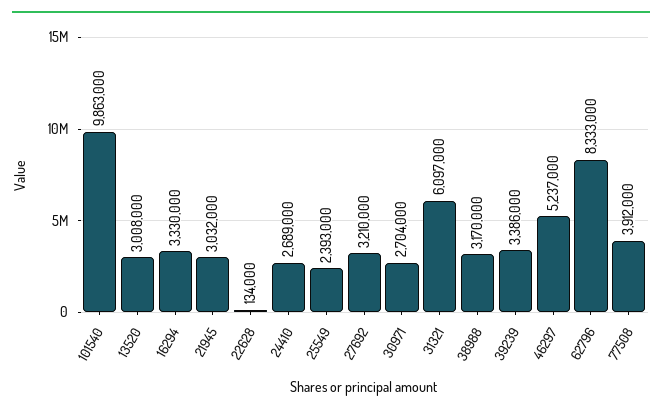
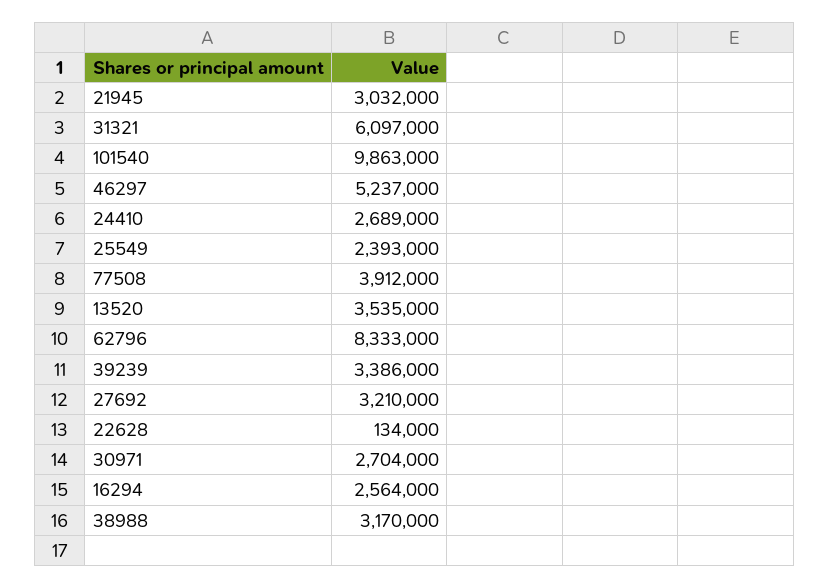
13520: 3008000 -> 3535000
16294: 3330000 -> 2564000

